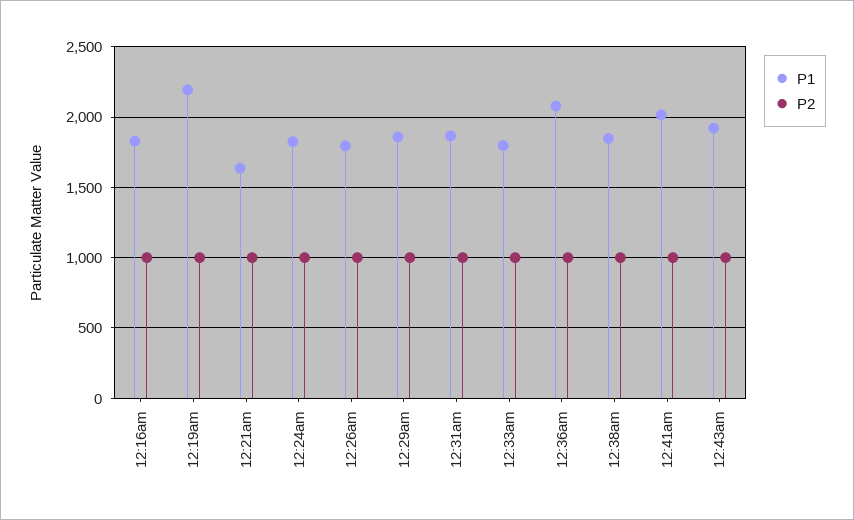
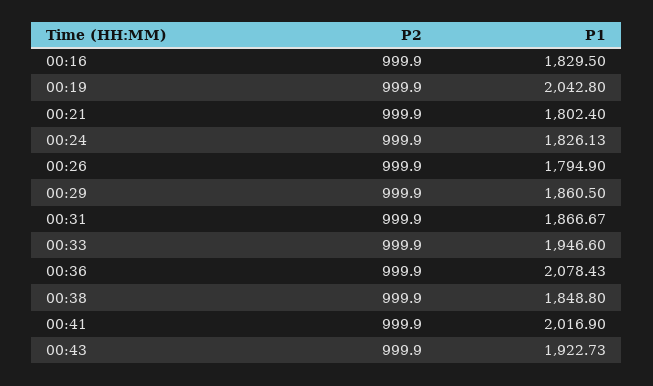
P1, 12:19am: 2200 -> 2042.8
P1, 12:21am: 1650 -> 1802.4
P1, 12:33am: 1800 -> 1946.6

